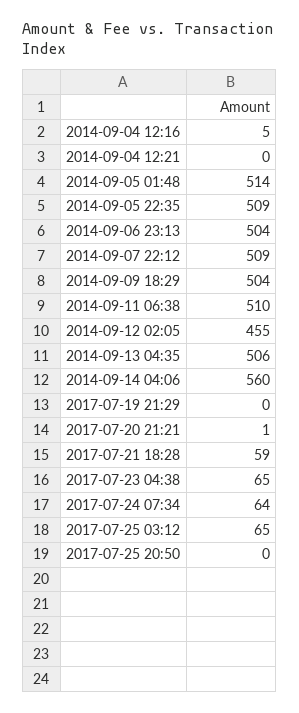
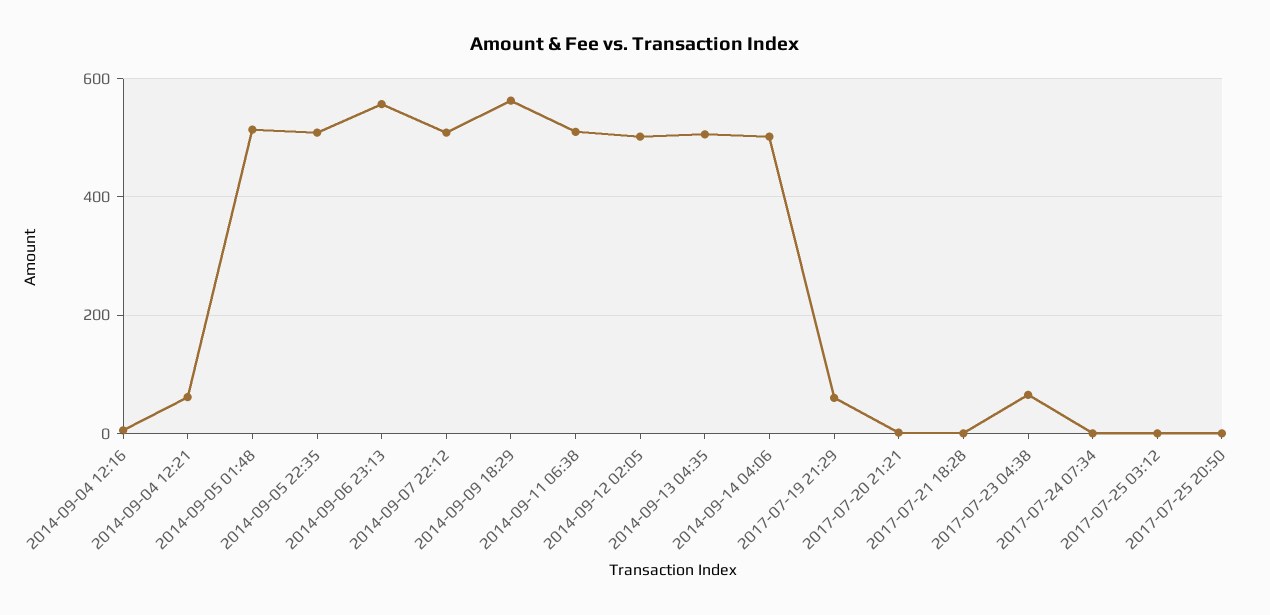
2014-09-04 12:21: 0 -> 60
2014-09-06 23:13: 504 -> 560
2014-09-09 18:29: 504 -> 560
2014-09-12 02:05: 455 -> 500
2014-09-14 04:06: 560 -> 500
2017-07-19 21:29: 0 -> 60
2017-07-21 18:28: 59 -> 0
2017-07-24 07:34: 64 -> 0
2017-07-25 03:12: 65 -> 0

